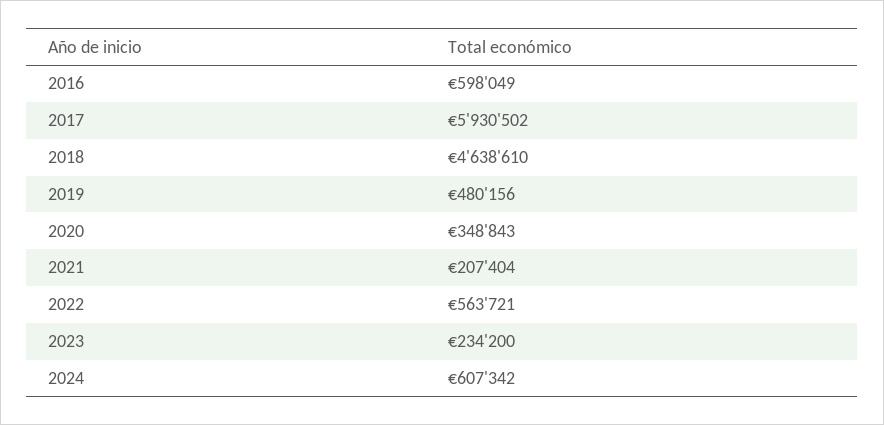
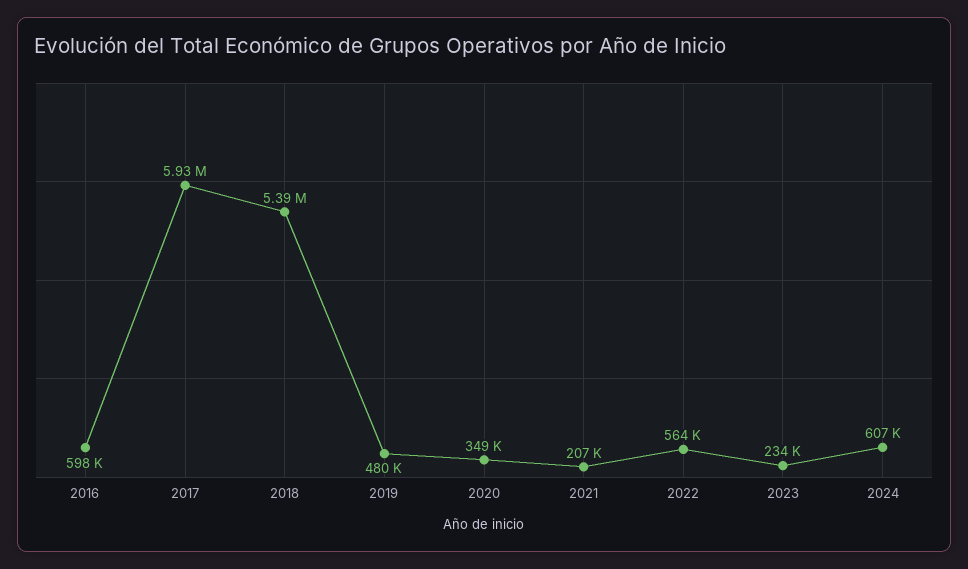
2018: 4638610 -> 5390000

